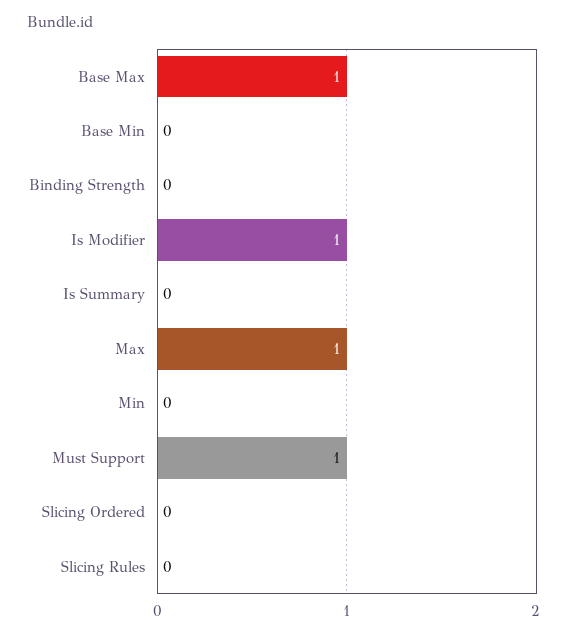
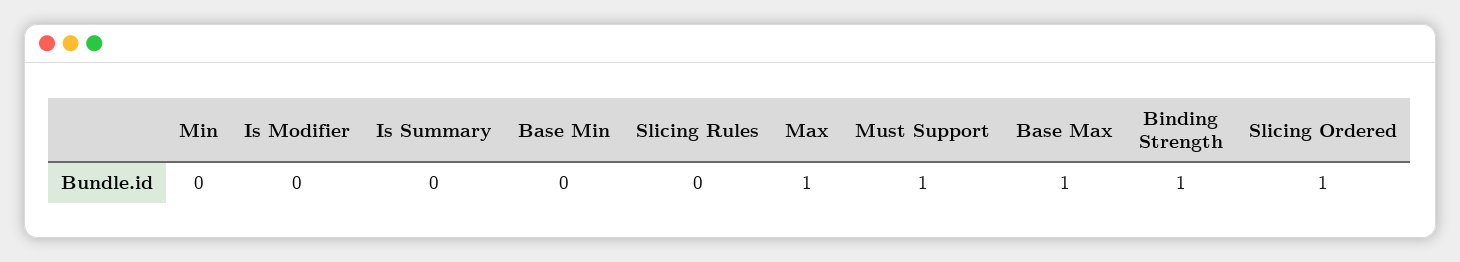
Binding Strength: 0 -> 1
Is Modifier: 1 -> 0
Slicing Ordered: 0 -> 1

